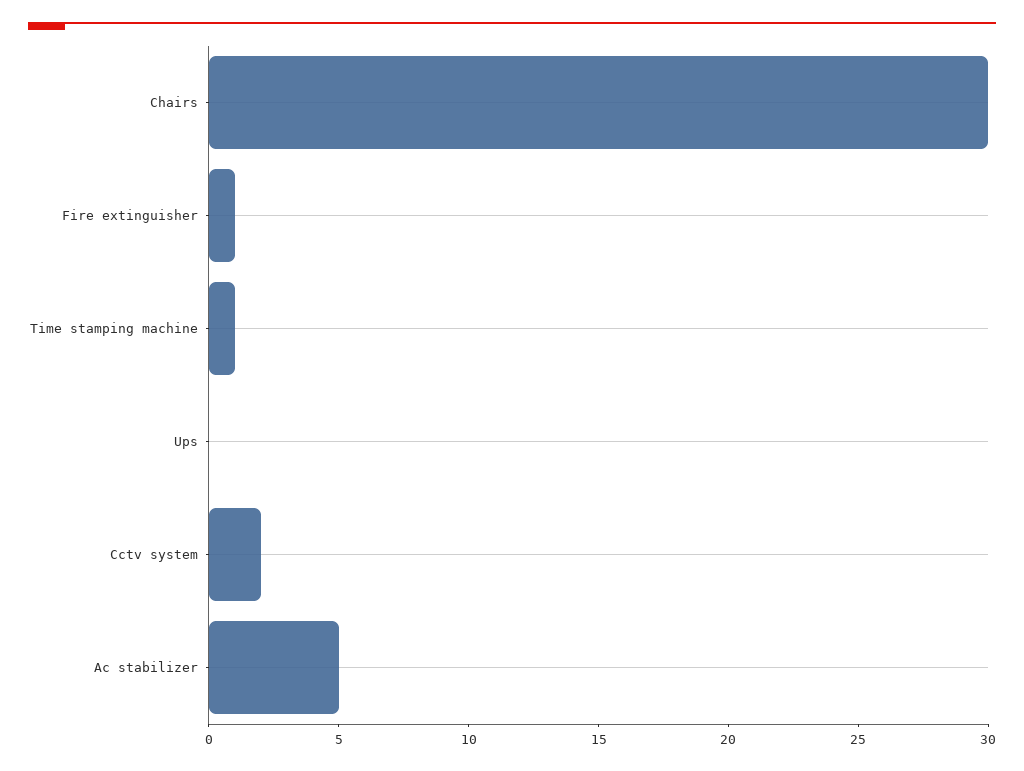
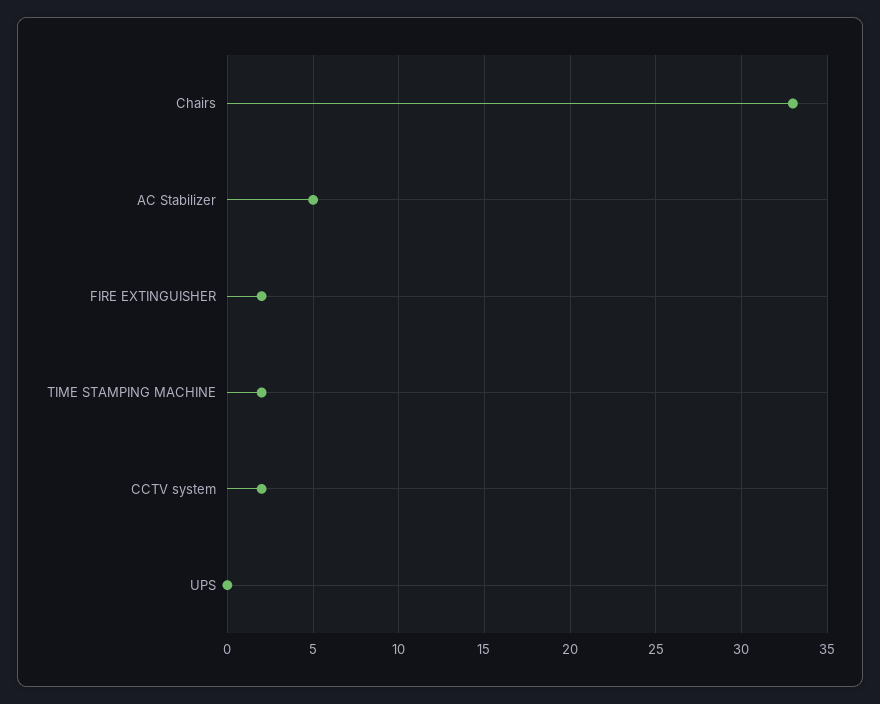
Chairs: 30 -> 33
Fire extinguisher: 1 -> 2
Time stamping machine: 1 -> 2

